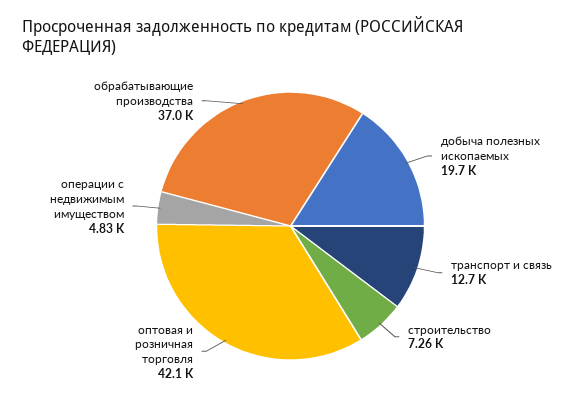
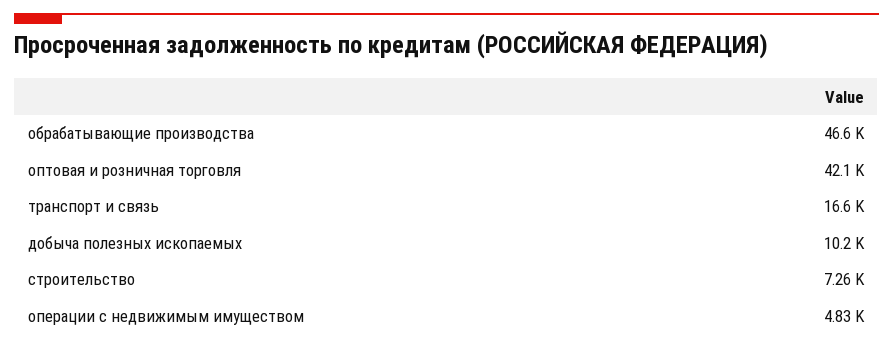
добыча полезных ископаемых: 19700 -> 10200
транспорт и связь: 12700 -> 16600
обрабатывающие производства: 37000 -> 46600

